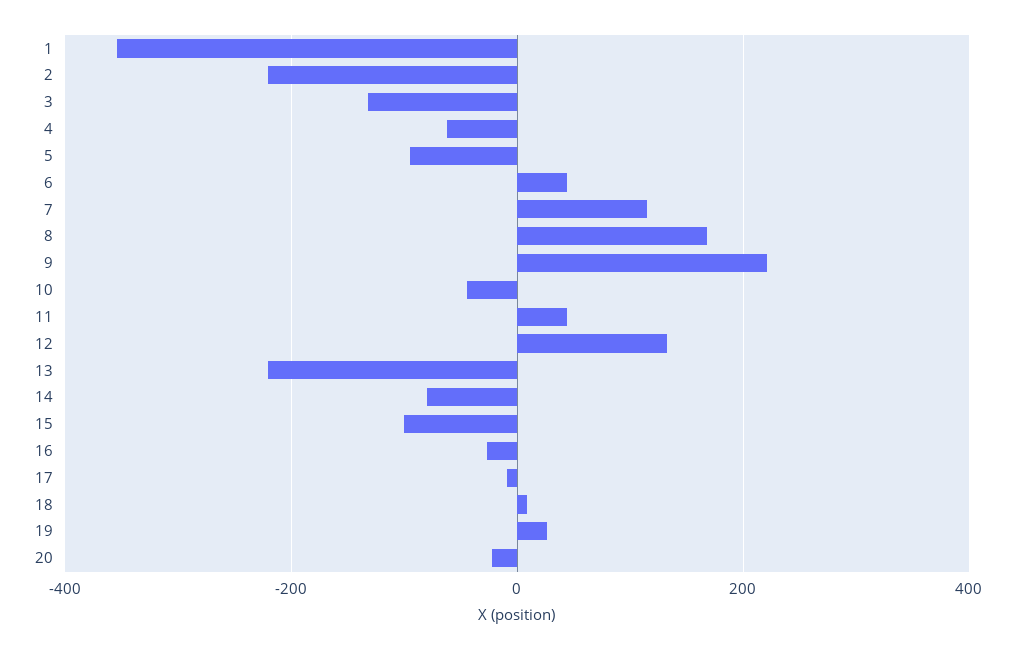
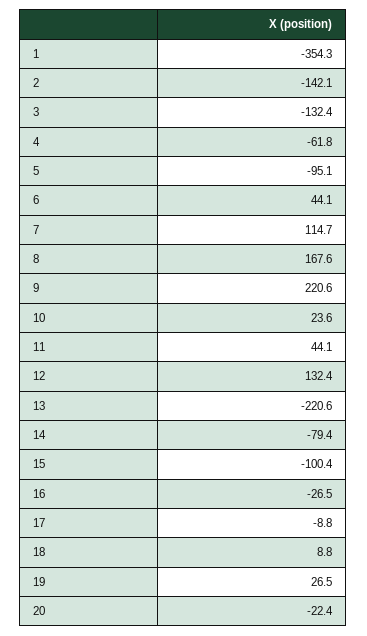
2: -220 -> -142.1
10: -40 -> 23.6

